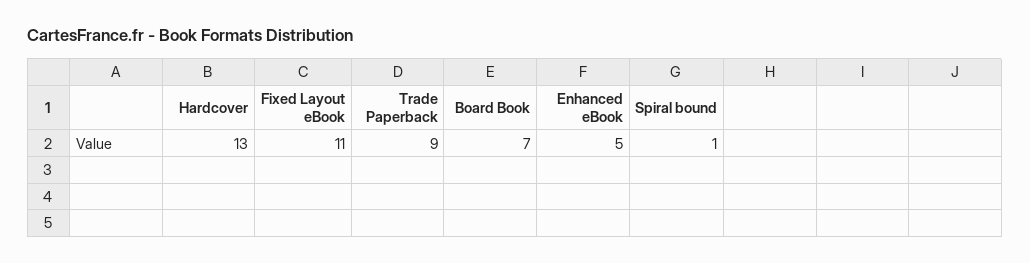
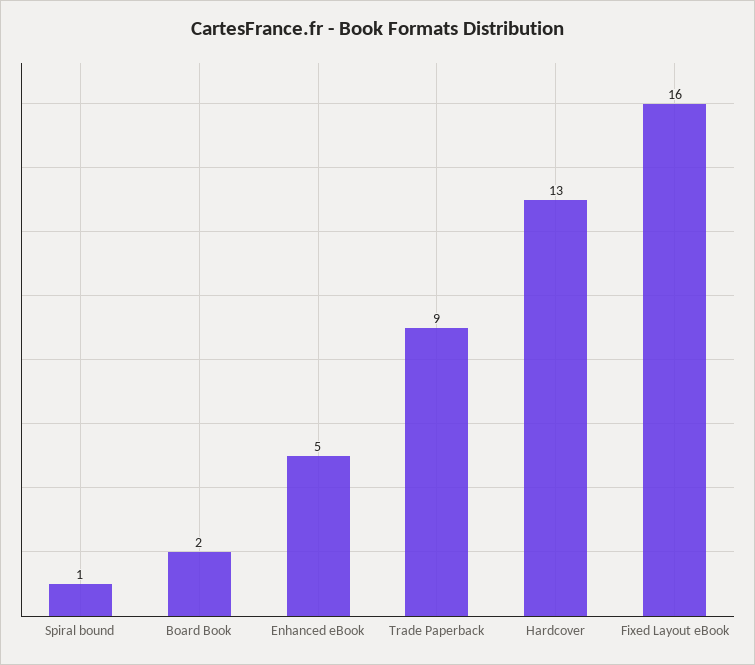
Fixed Layout eBook: 11 -> 16
Board Book: 7 -> 2

